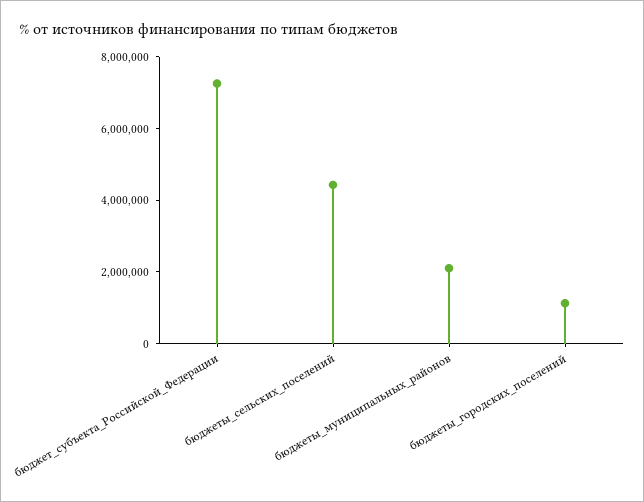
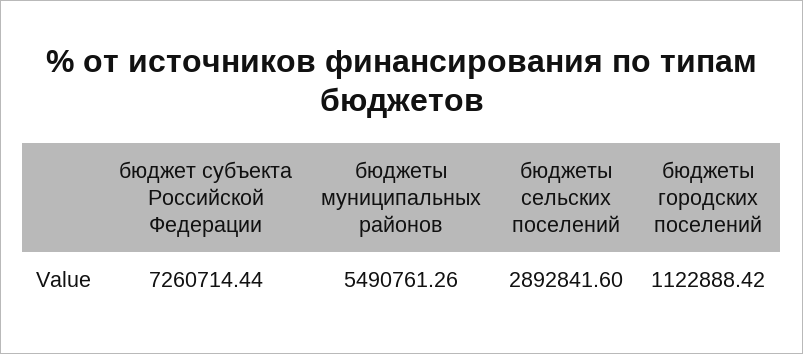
бюджеты_сельских_поселений: 4500000 -> 2892841.6
бюджеты_муниципальных_районов: 2000000 -> 5490761.26

